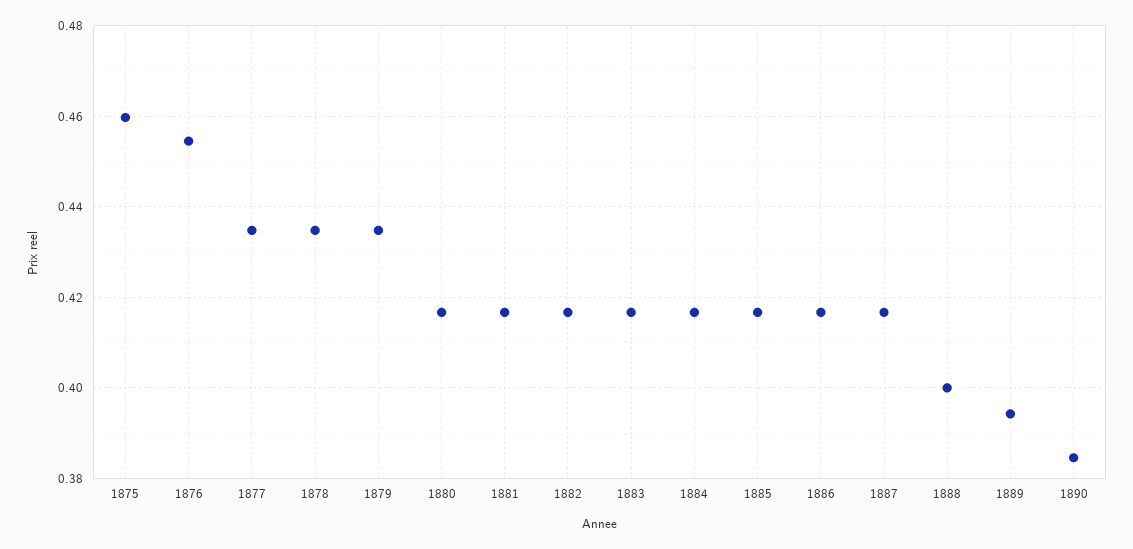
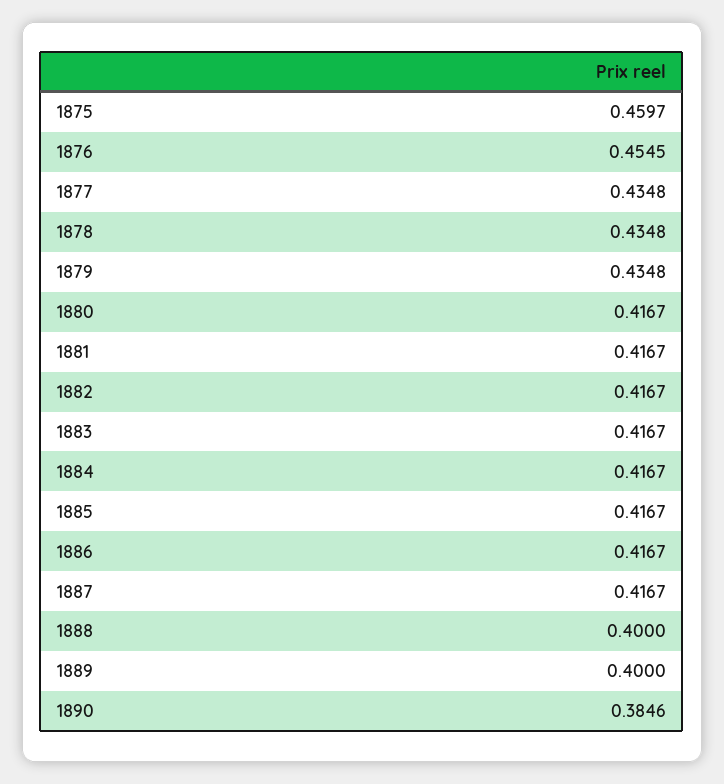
1889: 0.394 -> 0.4

